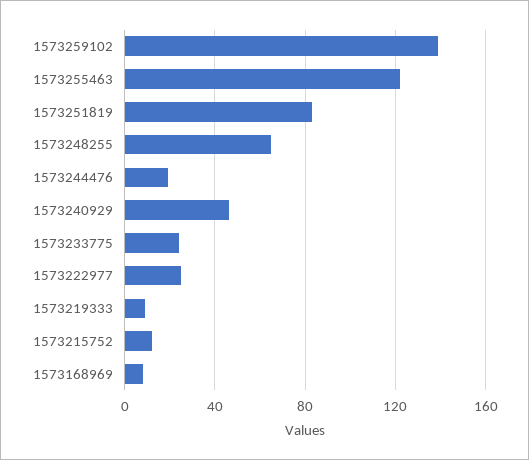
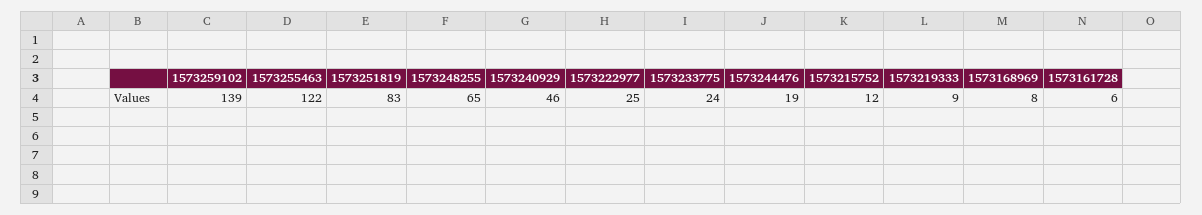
1573161728: none -> 6

